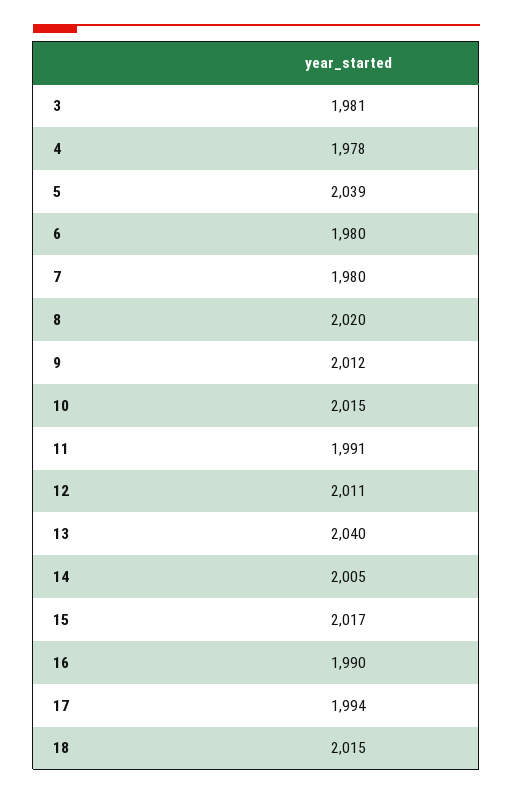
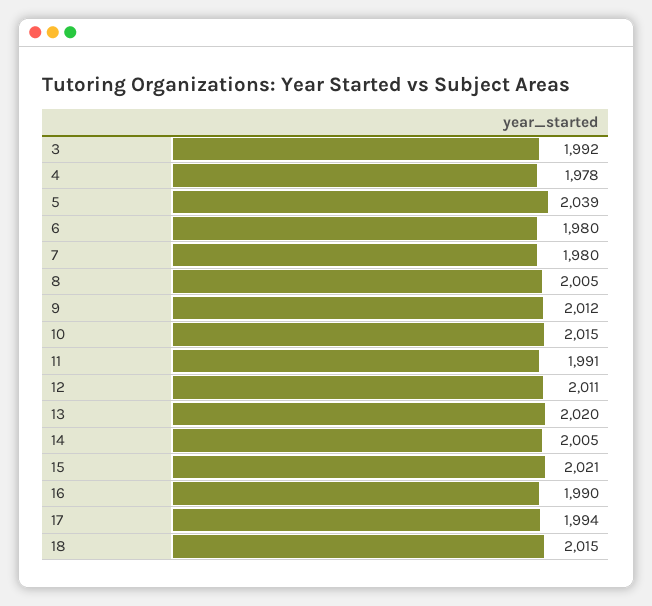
3: 1981 -> 1992
8: 2020 -> 2005
13: 2040 -> 2020
15: 2017 -> 2021

